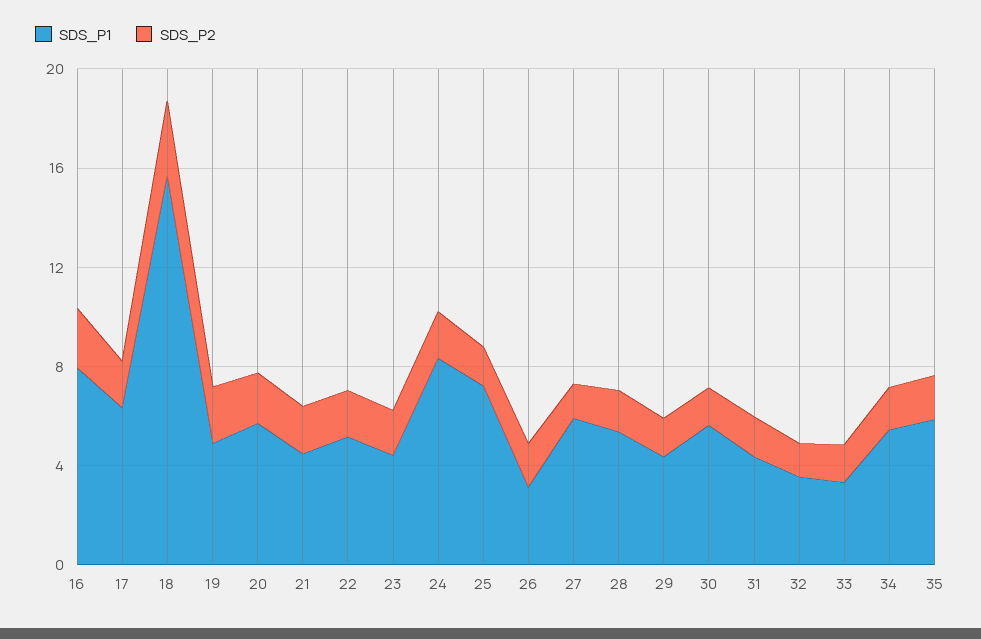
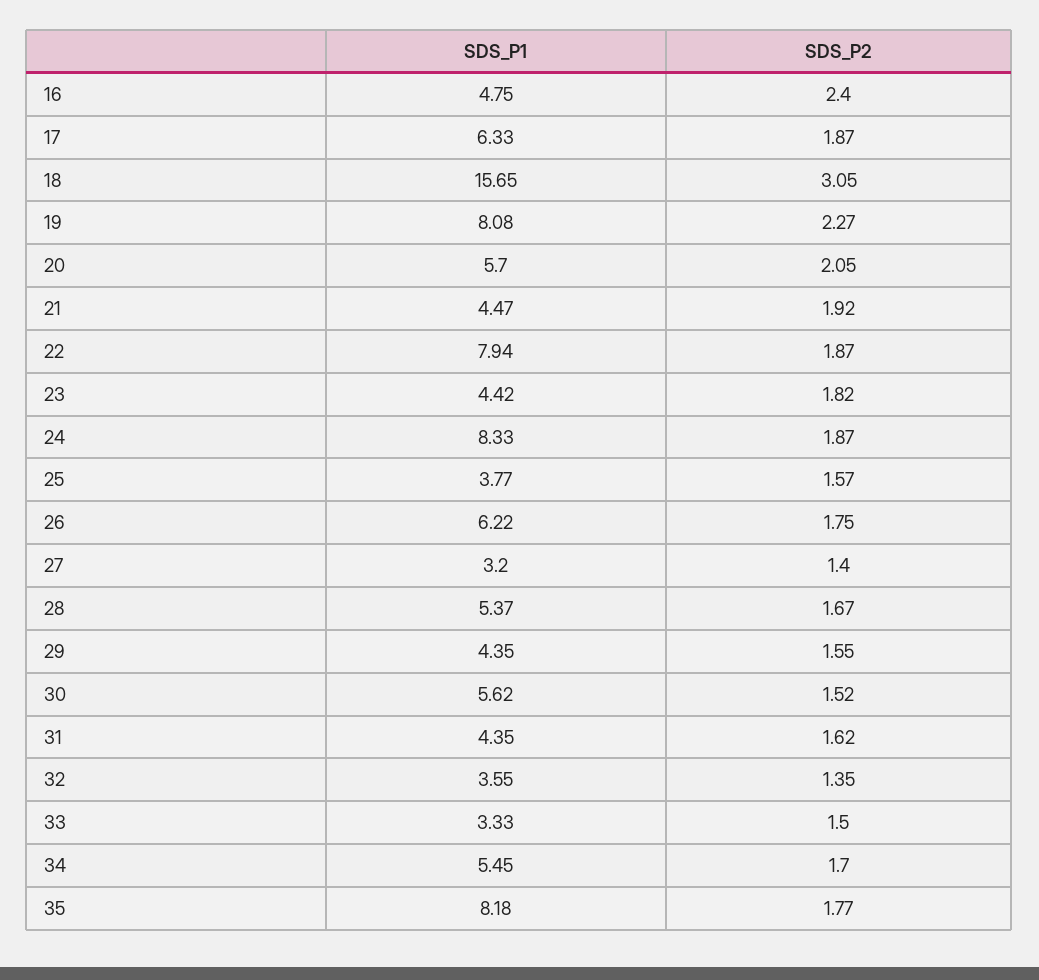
SDS_P1, 16: 8 -> 4.75
SDS_P1, 19: 5 -> 8.08
SDS_P1, 22: 5 -> 7.94
SDS_P1, 25: 7 -> 3.77
SDS_P1, 26: 3 -> 6.22
SDS_P1, 27: 6 -> 3.2
SDS_P1, 35: 6 -> 8.18

